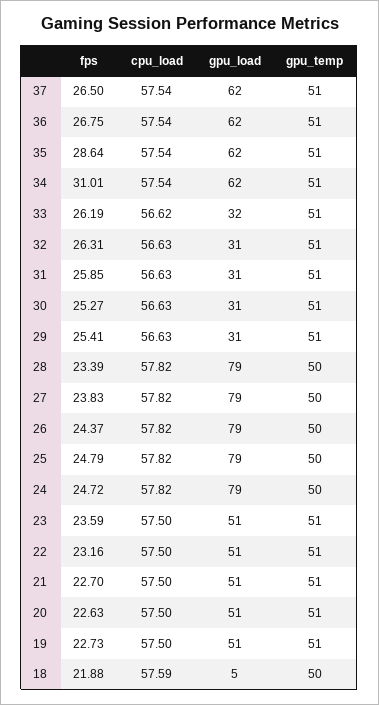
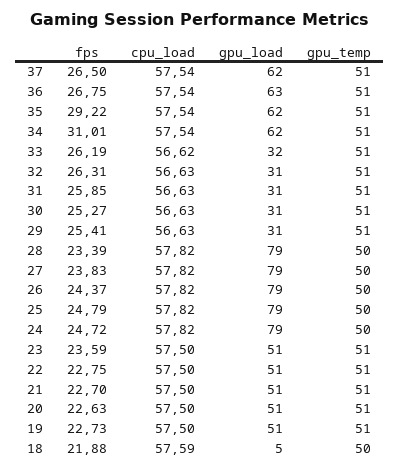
gpu_load, 36: 62 -> 63
fps, 35: 28.64 -> 29.22
fps, 22: 23.16 -> 22.75

